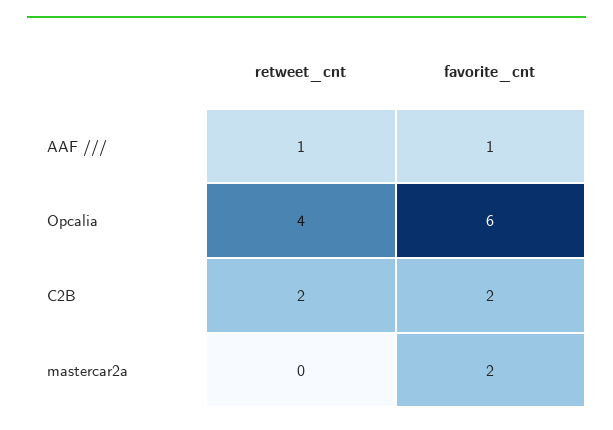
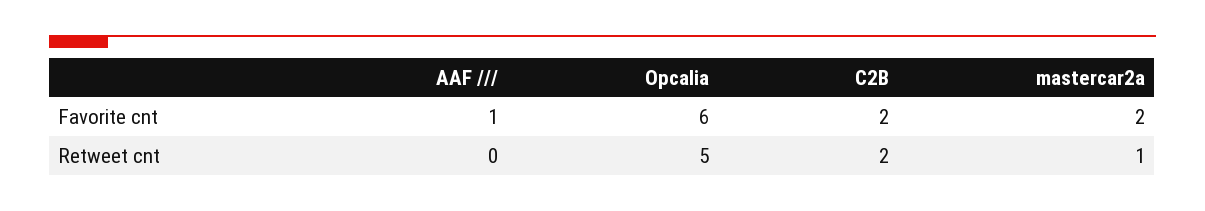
retweet_cnt, AAF ///: 1 -> 0
retweet_cnt, Opcalia: 4 -> 5
retweet_cnt, mastercar2a: 0 -> 1

